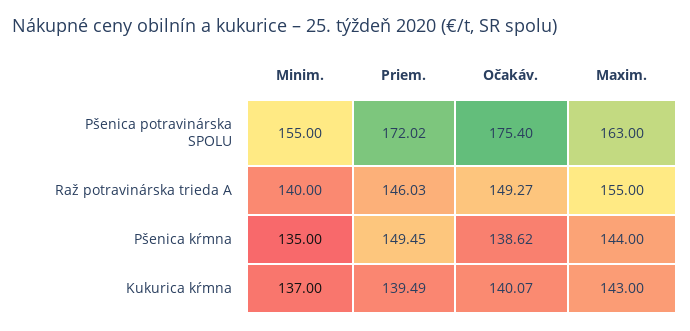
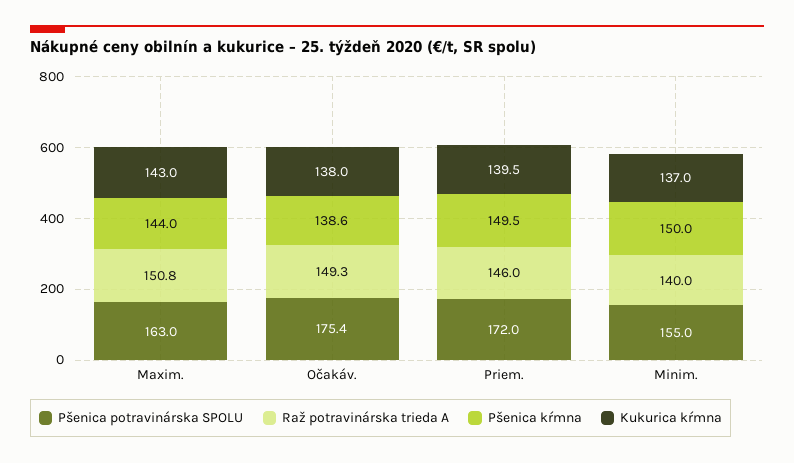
Raž potravinárska trieda A, Maxim.: 155 -> 150.8
Pšenica kŕmna, Minim.: 135 -> 150
Kukurica kŕmna, Očakáv.: 140.07 -> 138

